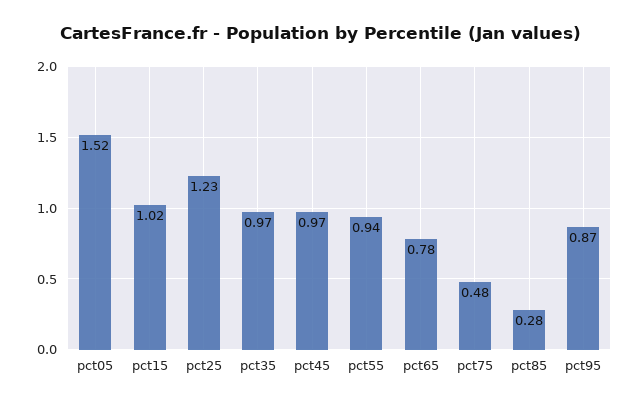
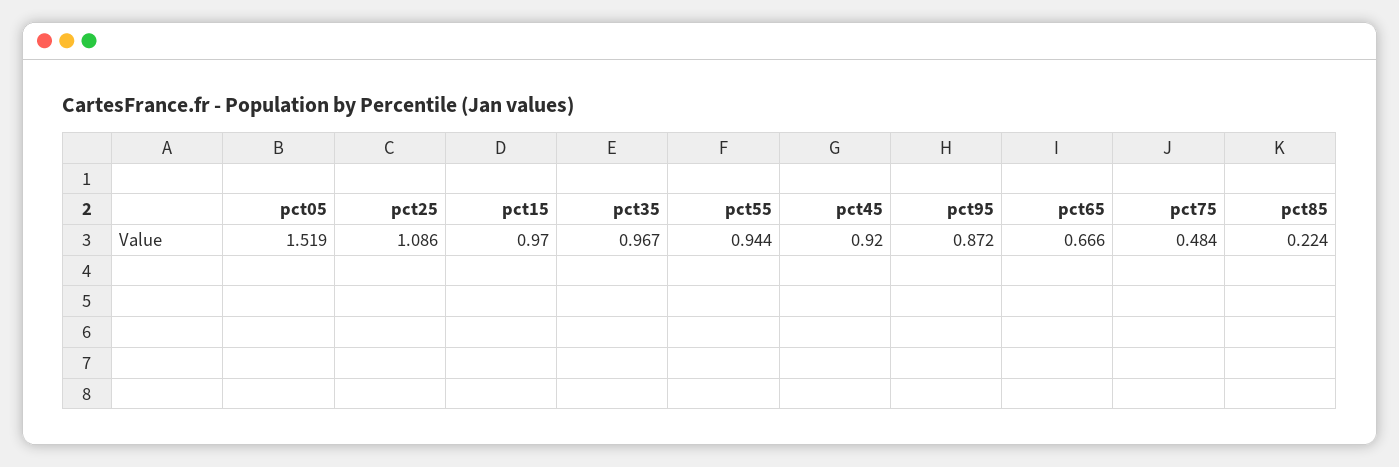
pct15: 1.02 -> 0.97
pct25: 1.23 -> 1.086
pct45: 0.97 -> 0.92
pct65: 0.78 -> 0.666
pct85: 0.28 -> 0.224

